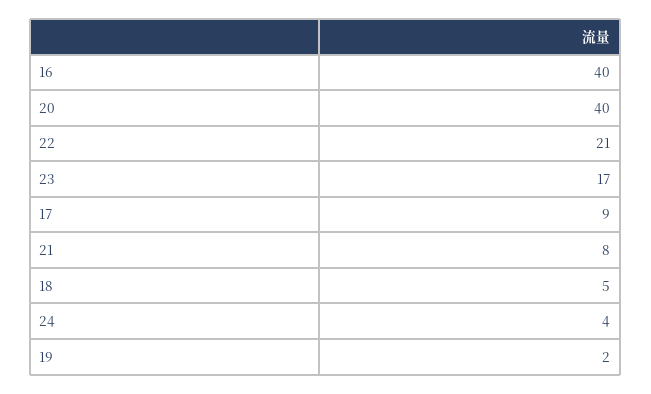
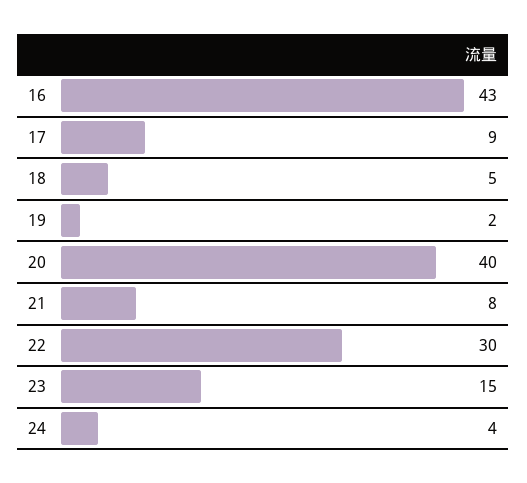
16: 40 -> 43
22: 21 -> 30
23: 17 -> 15

